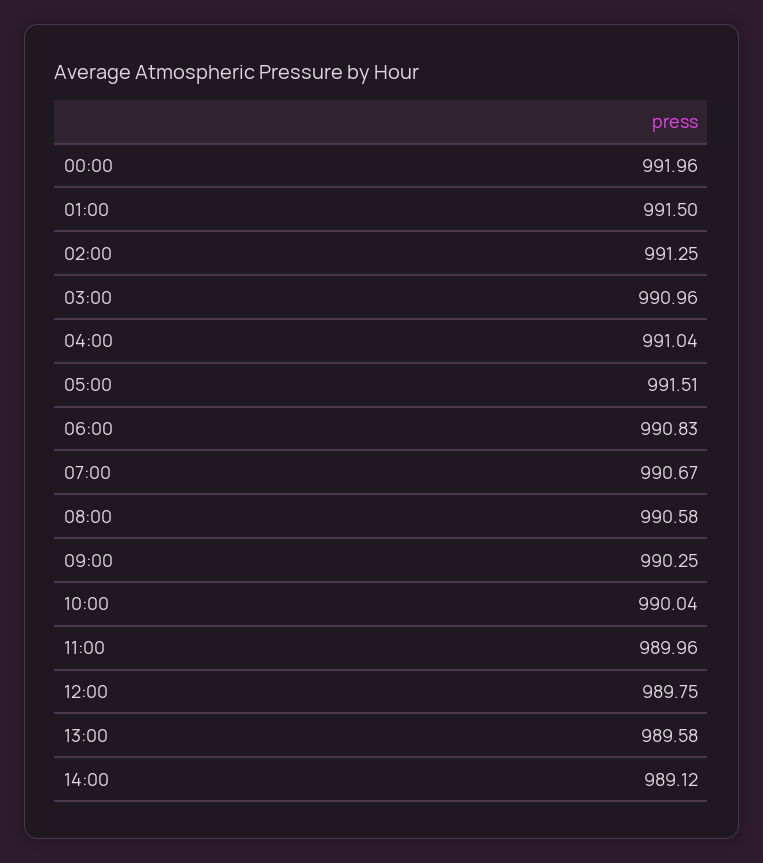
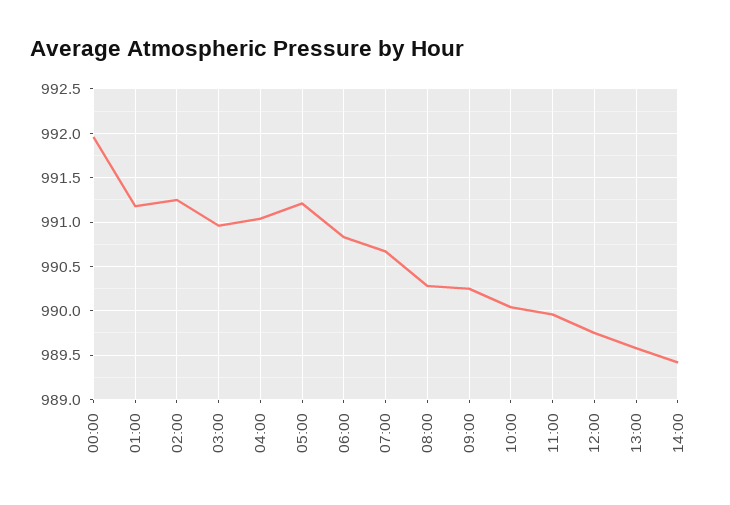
01:00: 991.5 -> 991.2
05:00: 991.51 -> 991.2
08:00: 990.58 -> 990.3
14:00: 989.12 -> 989.4

